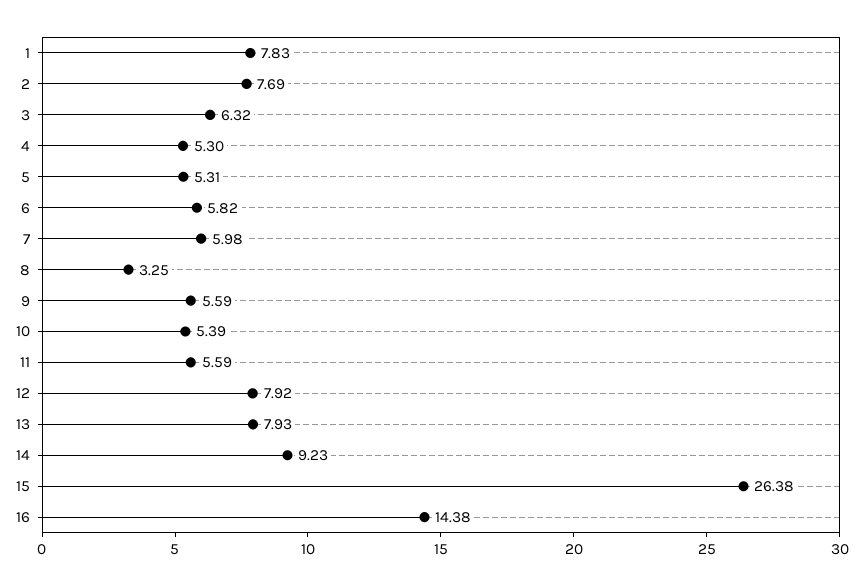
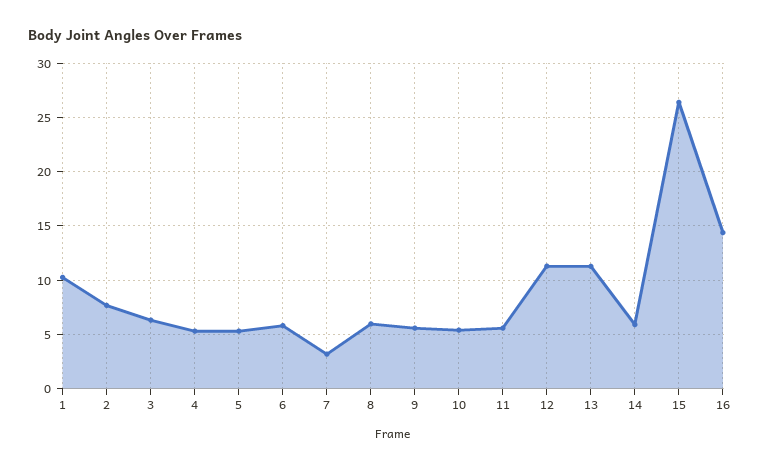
1: 7.83 -> 10
7: 5.98 -> 3
8: 3.25 -> 6
12: 7.92 -> 11
13: 7.93 -> 11
14: 9.23 -> 6

